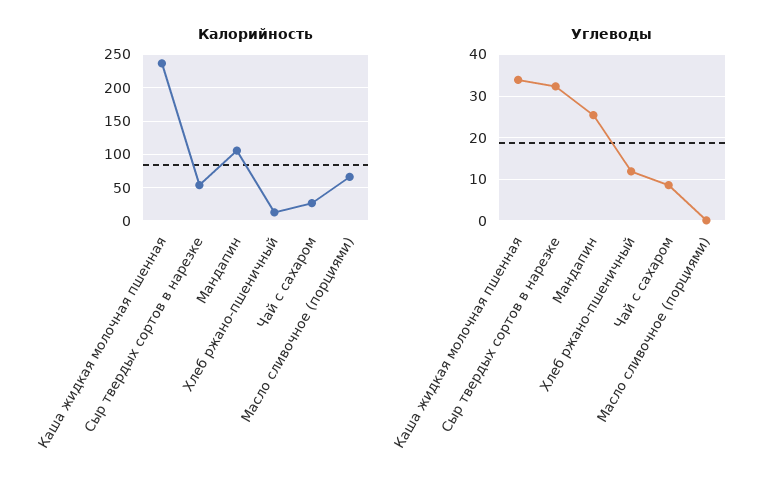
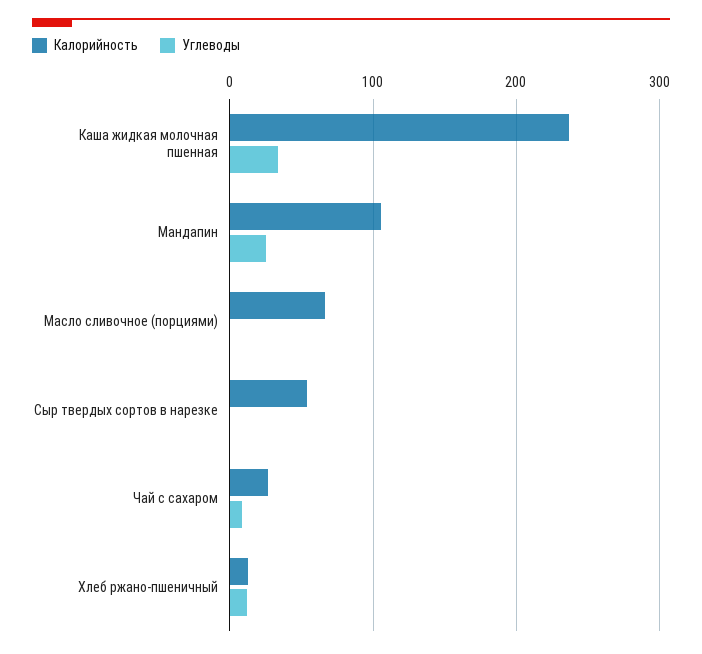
Углеводы, Сыр твердых сортов в нарезке: 32 -> 0

